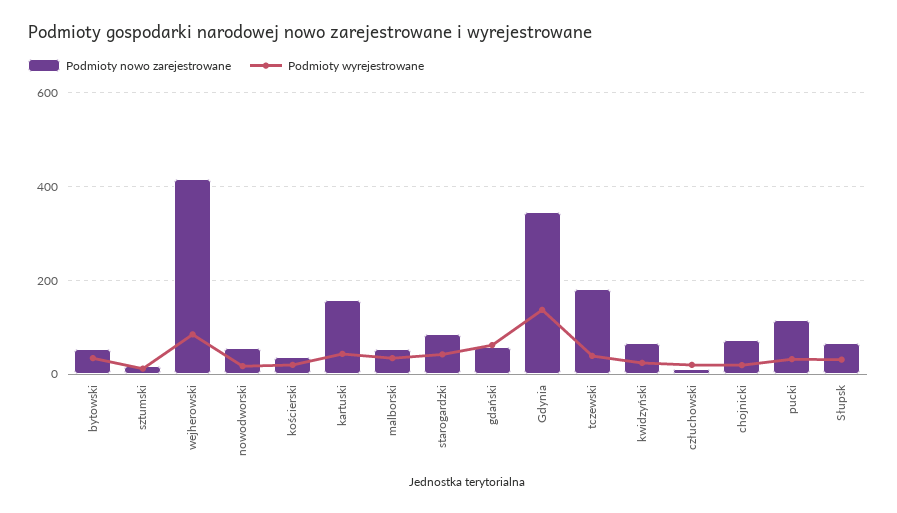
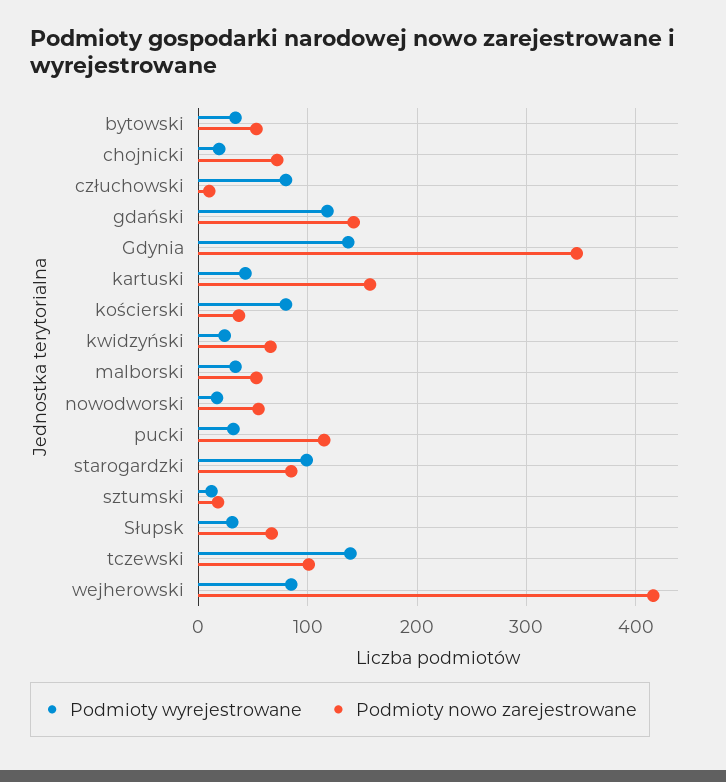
Podmioty wyrejestrowane, kościerski: 20 -> 80
Podmioty wyrejestrowane, starogardzki: 40 -> 100
Podmioty nowo zarejestrowane, gdański: 60 -> 140
Podmioty wyrejestrowane, gdański: 60 -> 120
Podmioty nowo zarejestrowane, tczewski: 180 -> 100
Podmioty wyrejestrowane, tczewski: 40 -> 140
Podmioty wyrejestrowane, człuchowski: 20 -> 80

